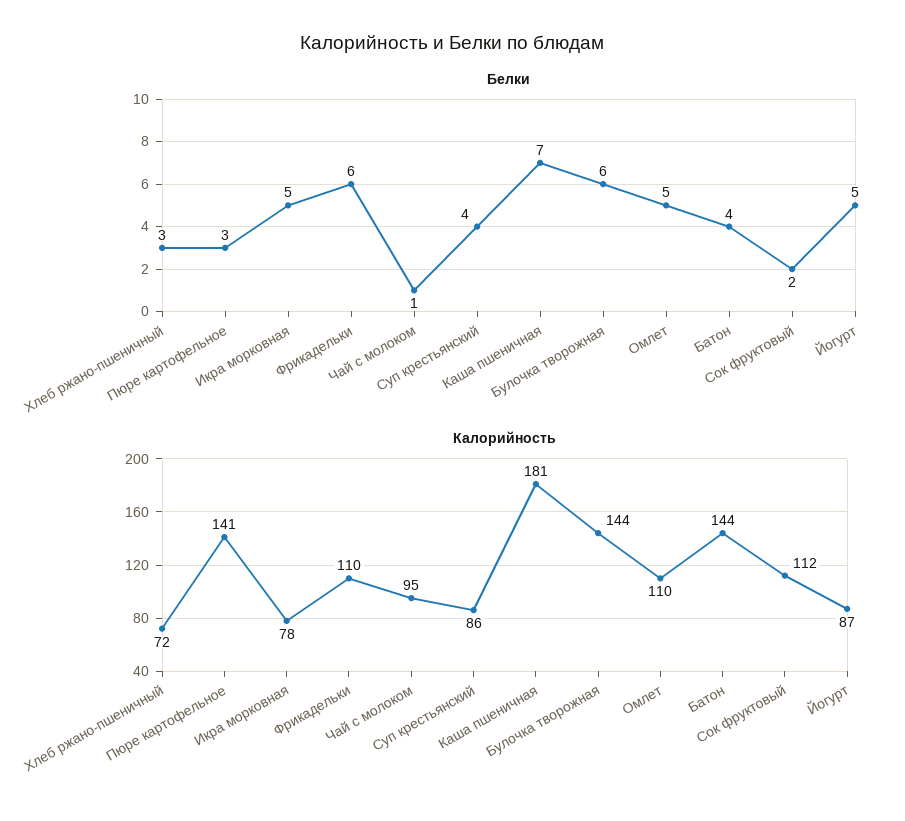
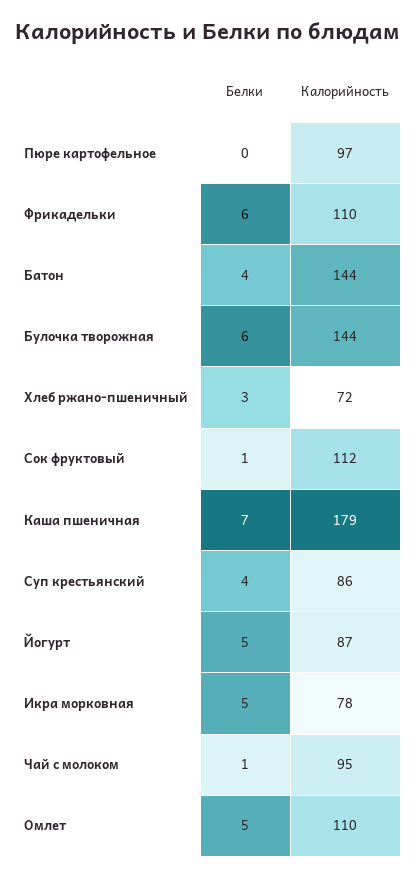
Белки, Пюре картофельное: 3 -> 0
Белки, Сок фруктовый: 2 -> 1
Калорийность, Пюре картофельное: 141 -> 97
Калорийность, Каша пшеничная: 181 -> 179

